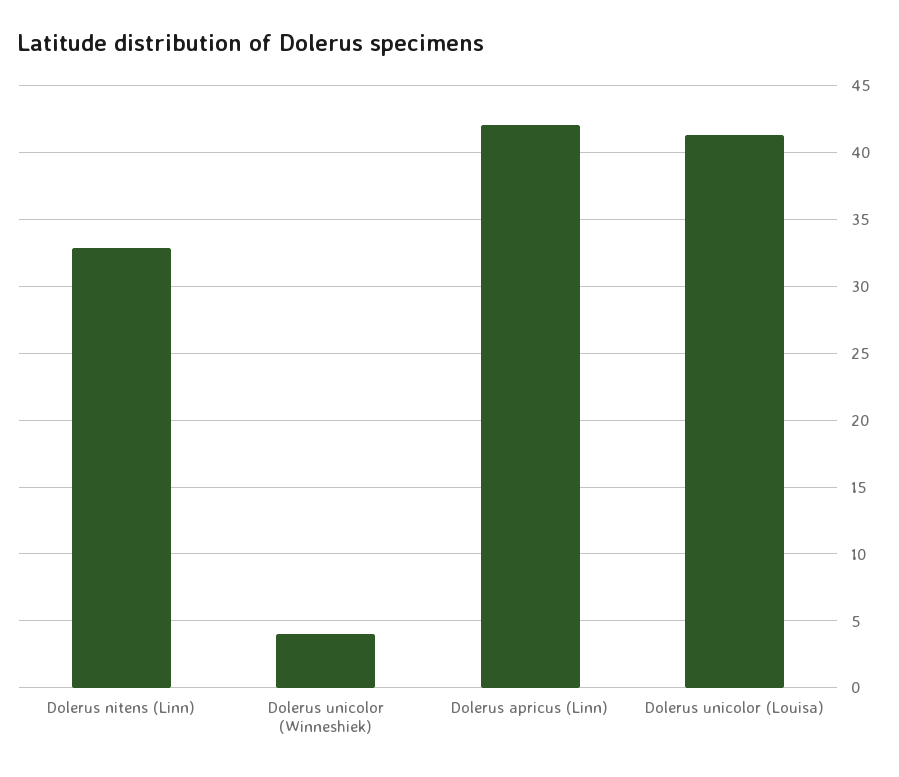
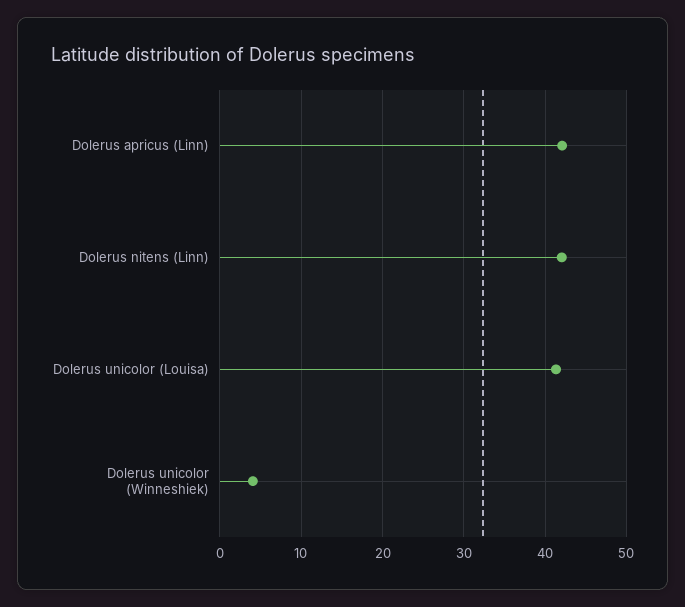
Dolerus nitens (Linn): 33 -> 42

